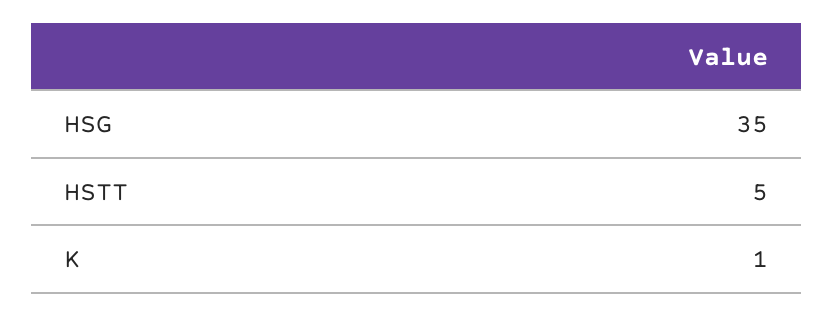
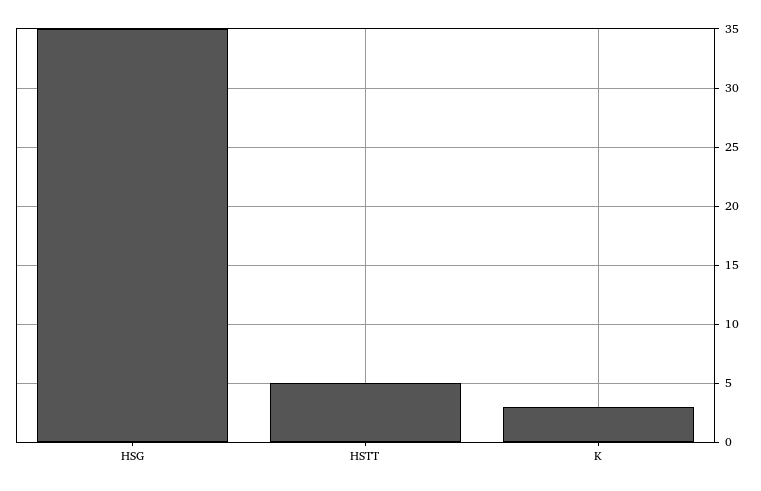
K: 1 -> 3

